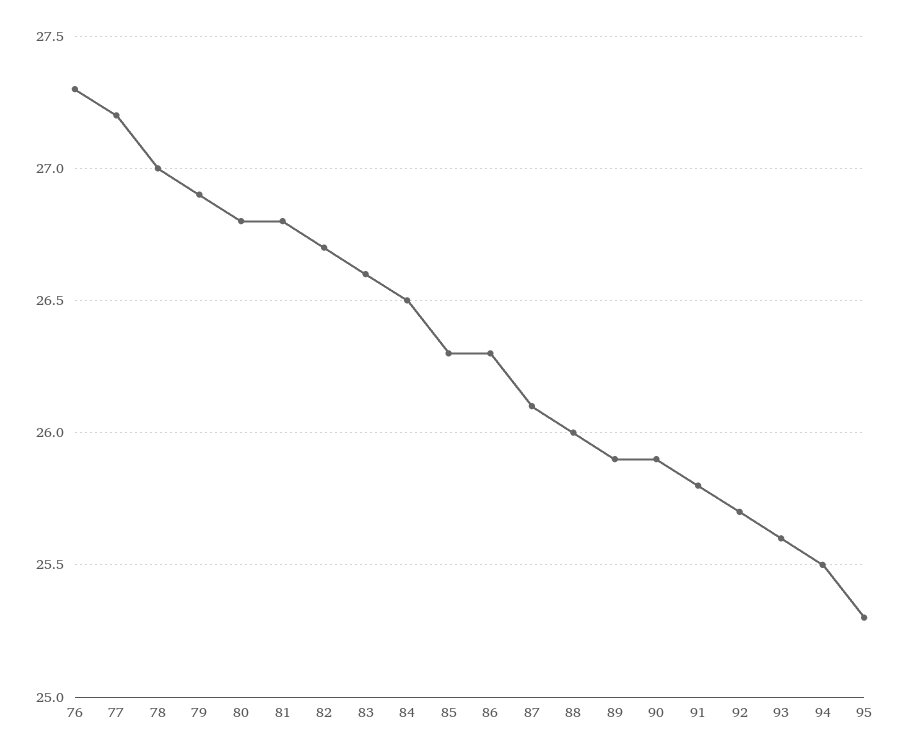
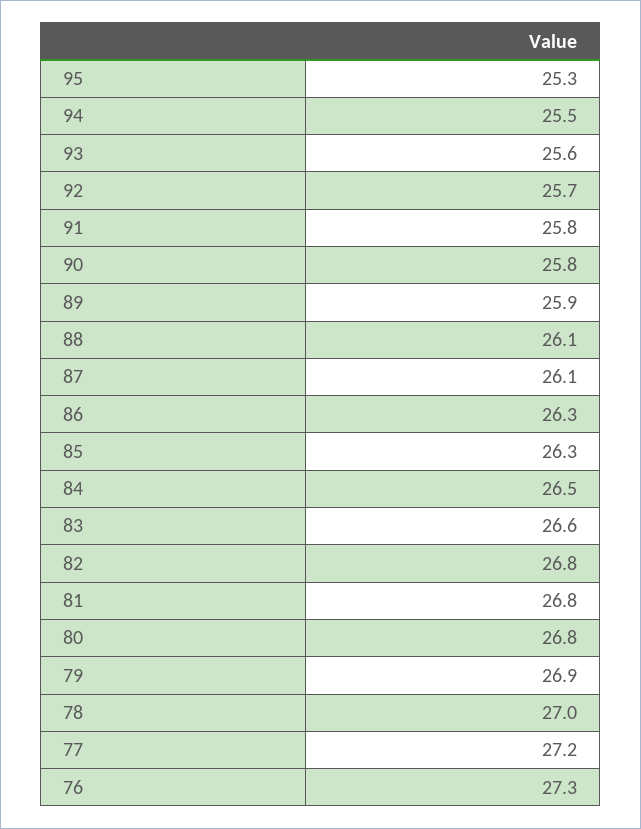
82: 26.7 -> 26.8
88: 26 -> 26.1
90: 25.9 -> 25.8

